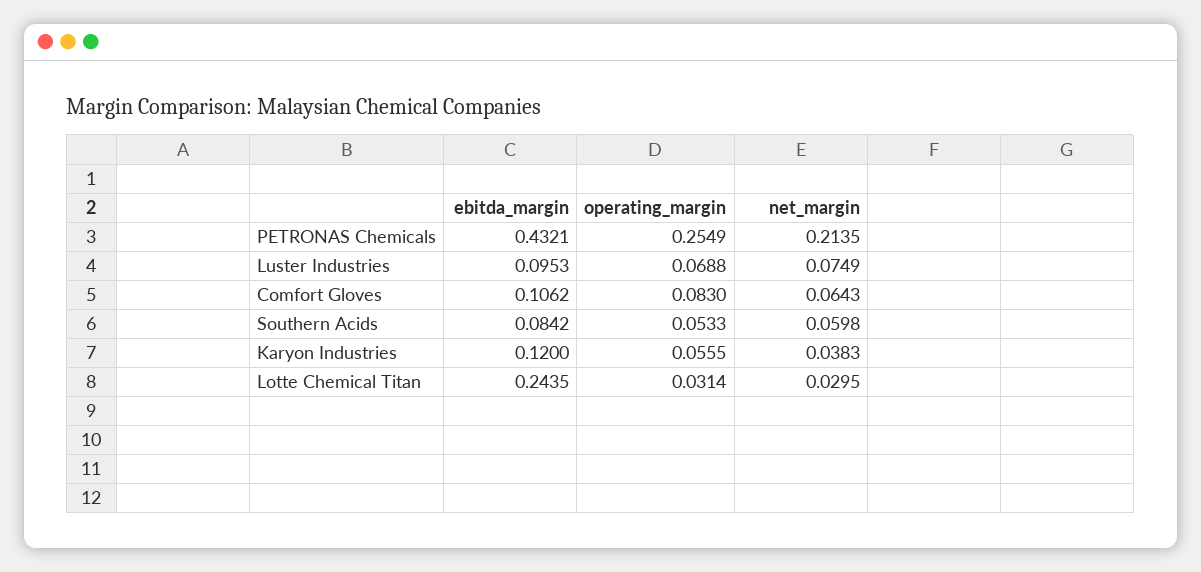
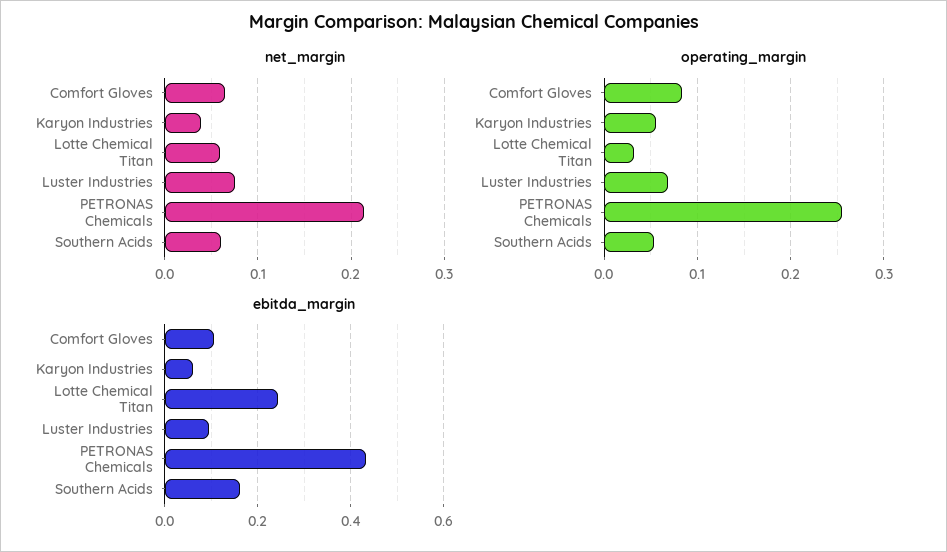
ebitda_margin, Southern Acids: 0.0842 -> 0.16
ebitda_margin, Karyon Industries: 0.12 -> 0.06
net_margin, Lotte Chemical Titan: 0.0295 -> 0.06

